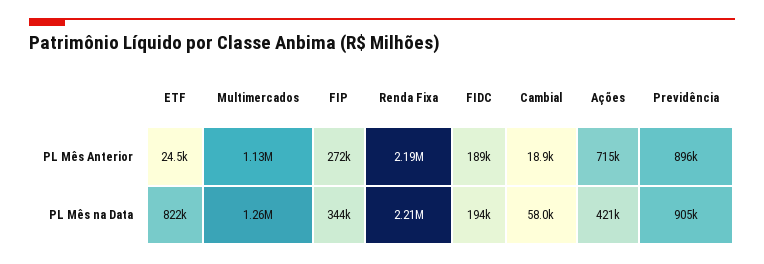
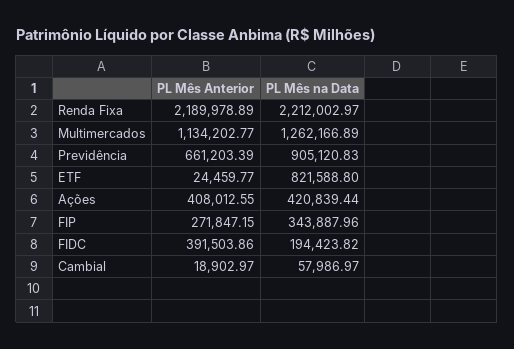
FIDC, PL Mês Anterior: 189000 -> 391503.86
Ações, PL Mês Anterior: 715000 -> 408012.55
Previdência, PL Mês Anterior: 896000 -> 661203.39

